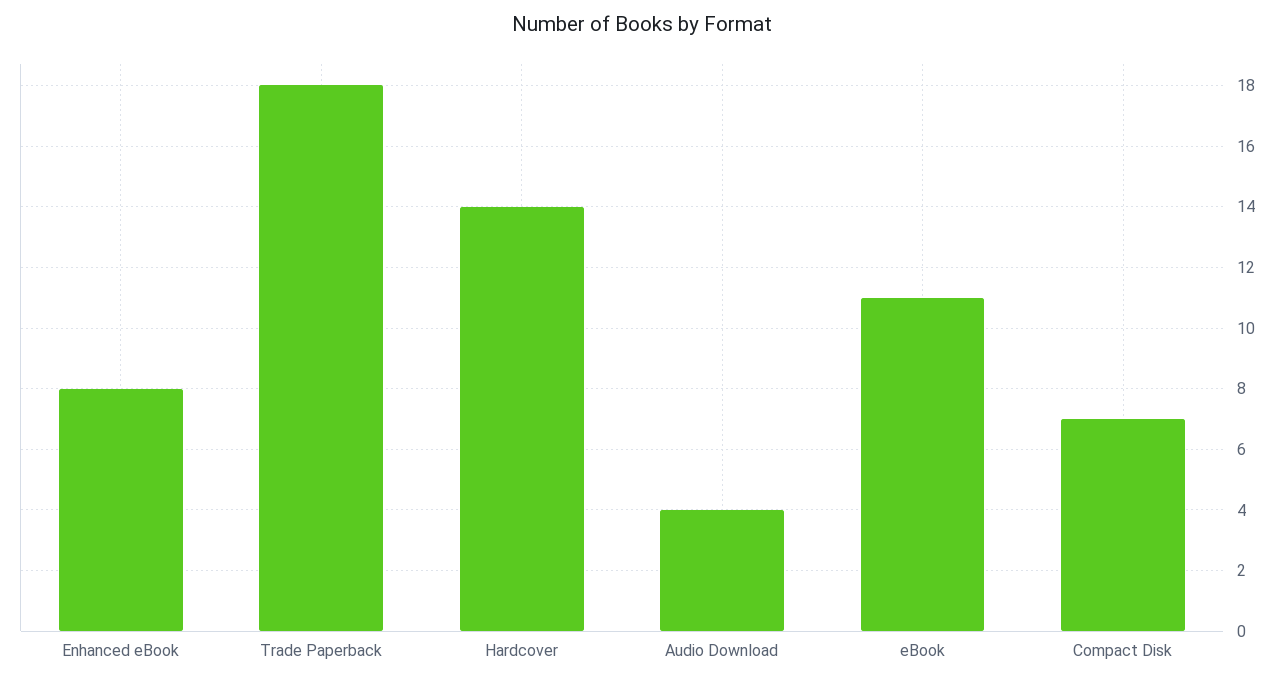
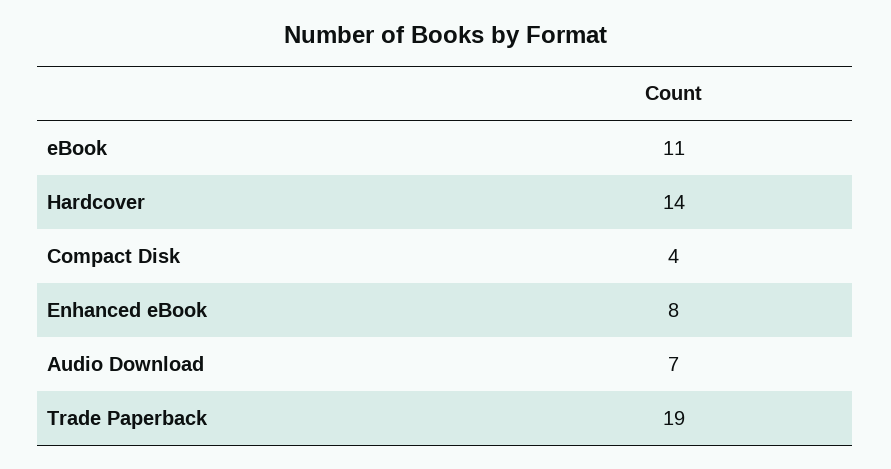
Trade Paperback: 18 -> 19
Audio Download: 4 -> 7
Compact Disk: 7 -> 4

